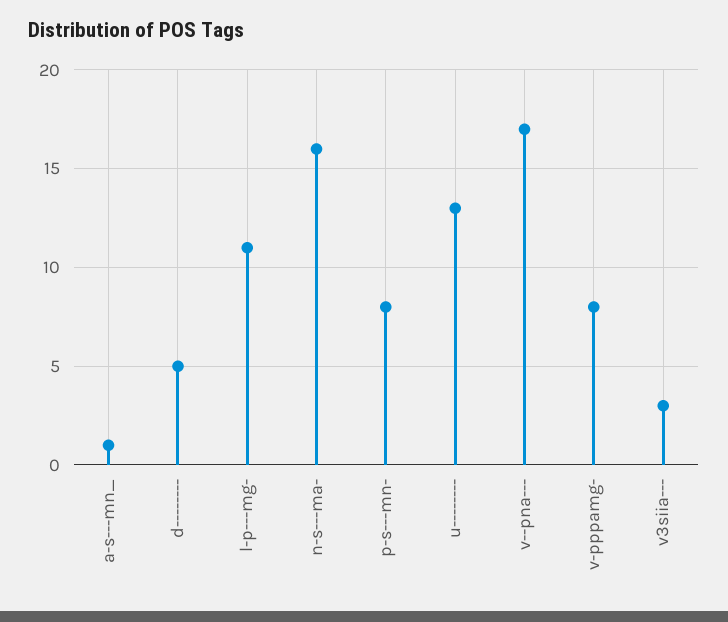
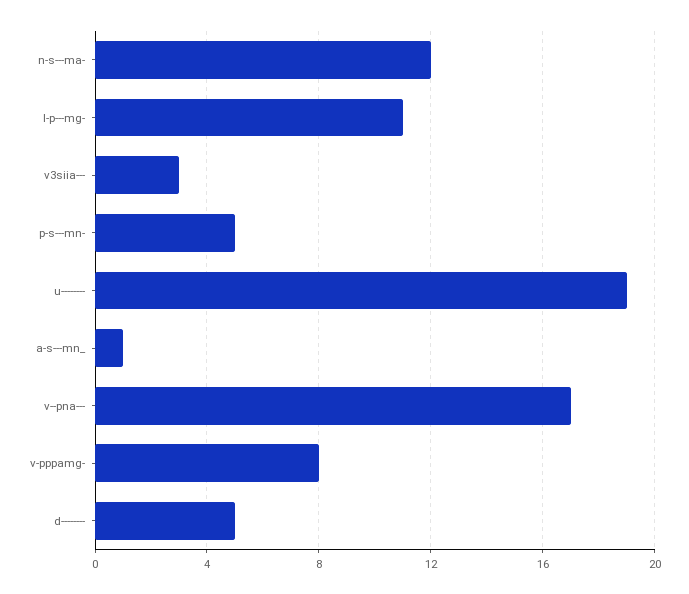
n-s---ma-: 16 -> 12
p-s---mn-: 8 -> 5
u--------: 13 -> 19

